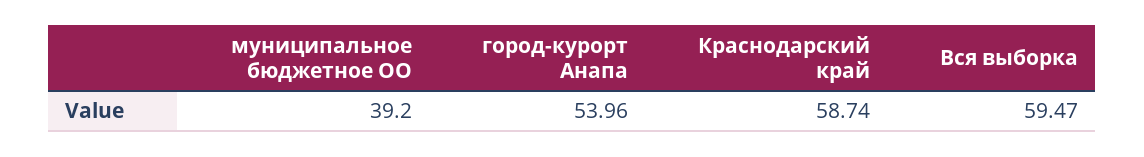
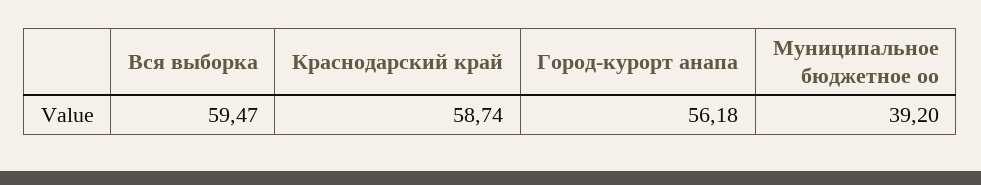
город-курорт Анапа: 53.96 -> 56.18

